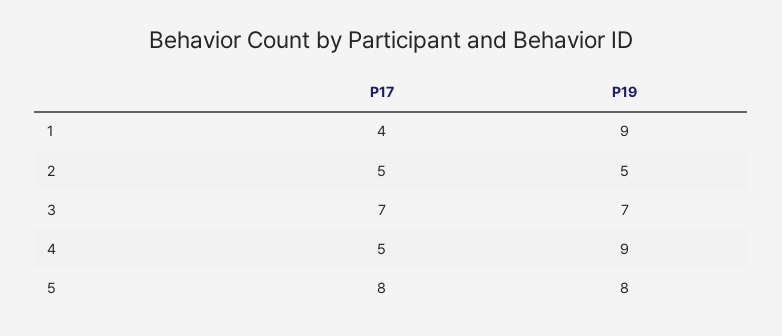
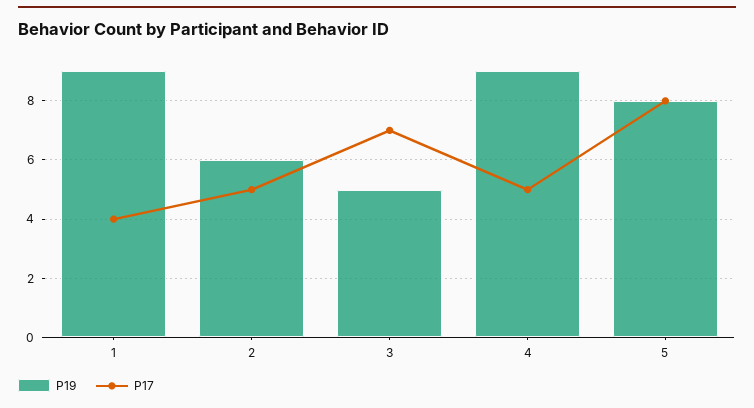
P19, 2: 5 -> 6
P19, 3: 7 -> 5

